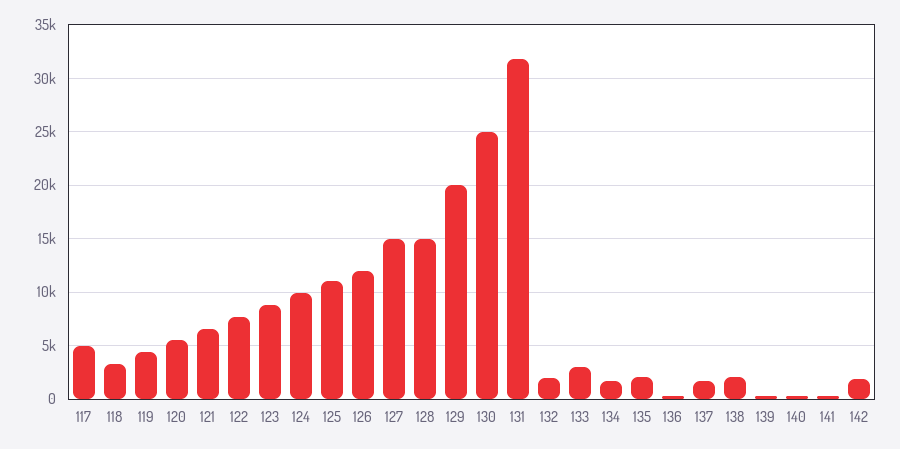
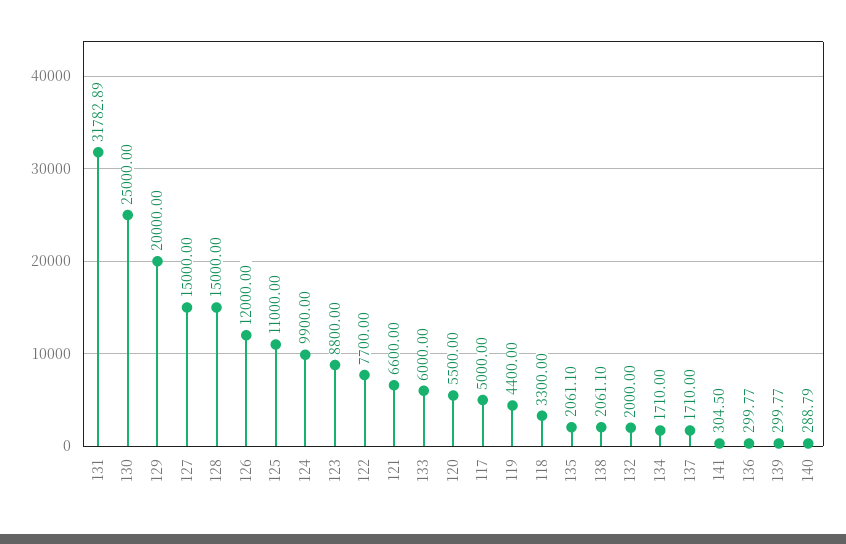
133: 3000 -> 6000
142: 2000 -> none

